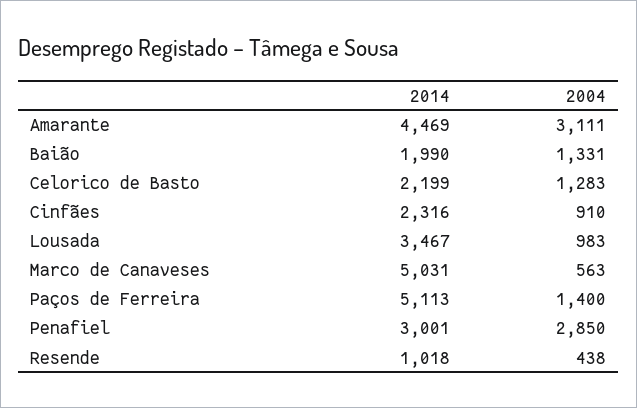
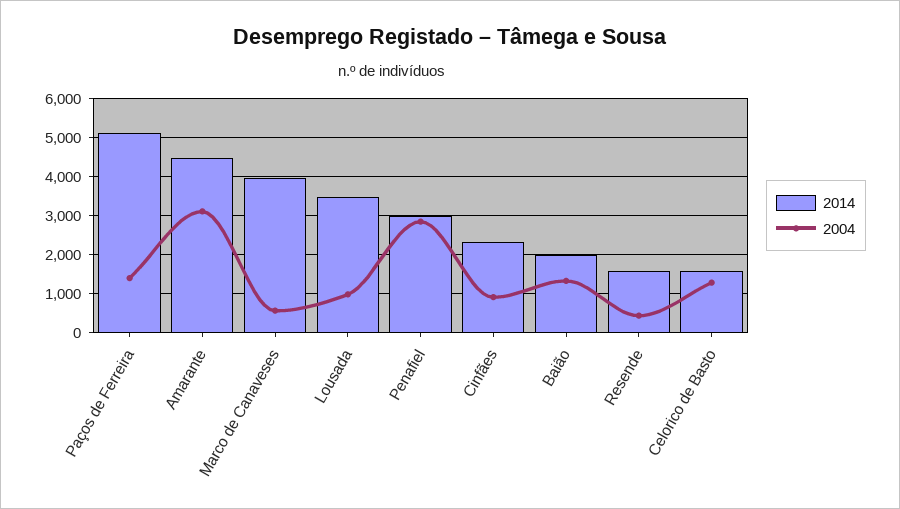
2014, Celorico de Basto: 2199 -> 1600
2014, Marco de Canaveses: 5031 -> 4000
2014, Resende: 1018 -> 1600

